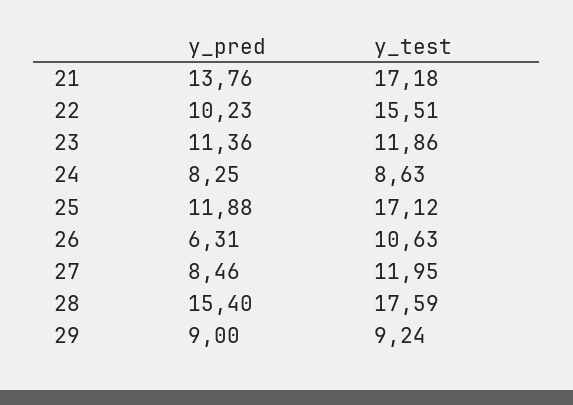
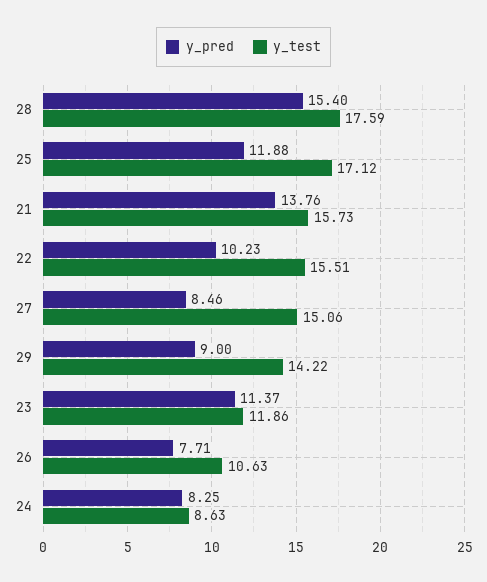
y_test, 21: 17.18 -> 15.73
y_pred, 23: 11.36 -> 11.37
y_pred, 26: 6.31 -> 7.71
y_test, 27: 11.95 -> 15.06
y_test, 29: 9.24 -> 14.22

